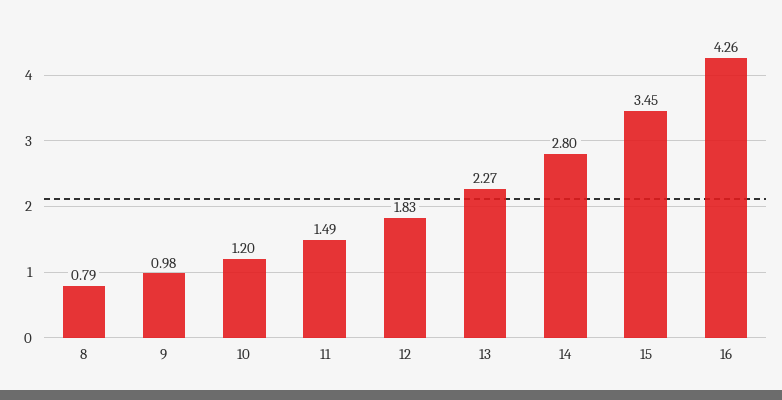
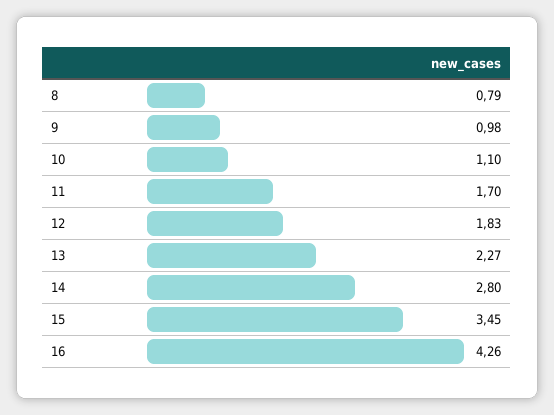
10: 1.2 -> 1.1
11: 1.49 -> 1.7

